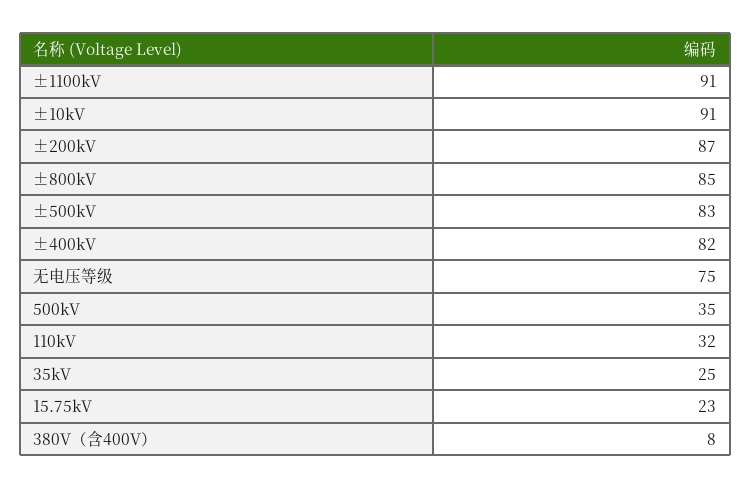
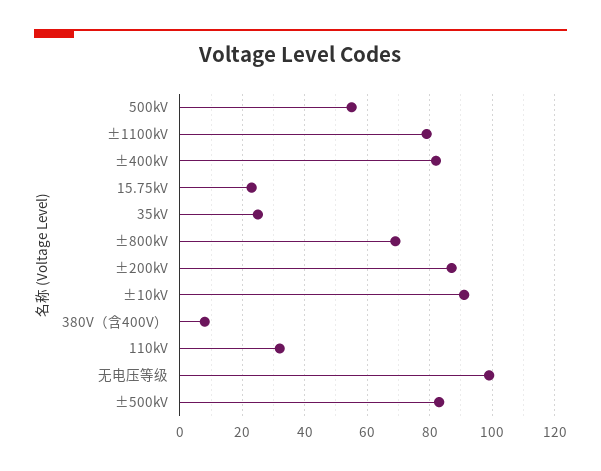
±1100kV: 91 -> 80
±800kV: 85 -> 70
无电压等级: 75 -> 100
500kV: 35 -> 55

